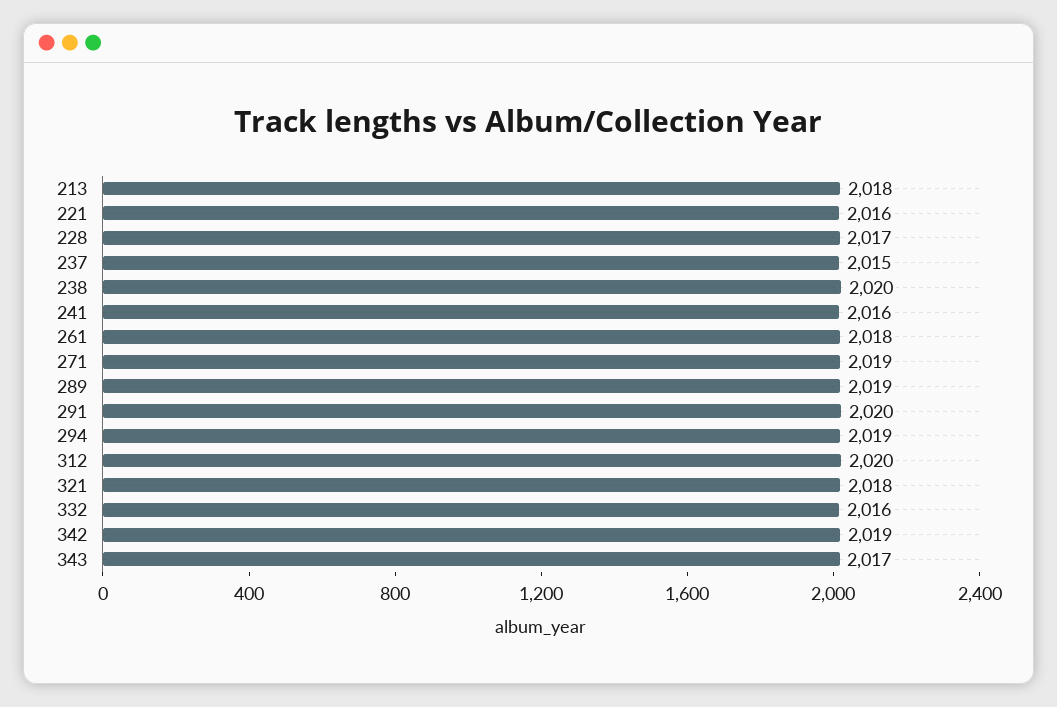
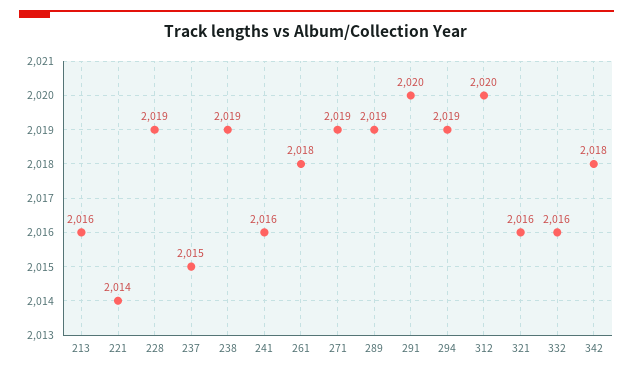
213: 2018 -> 2016
221: 2016 -> 2014
228: 2017 -> 2019
238: 2020 -> 2019
321: 2018 -> 2016
342: 2019 -> 2018
343: 2017 -> none

